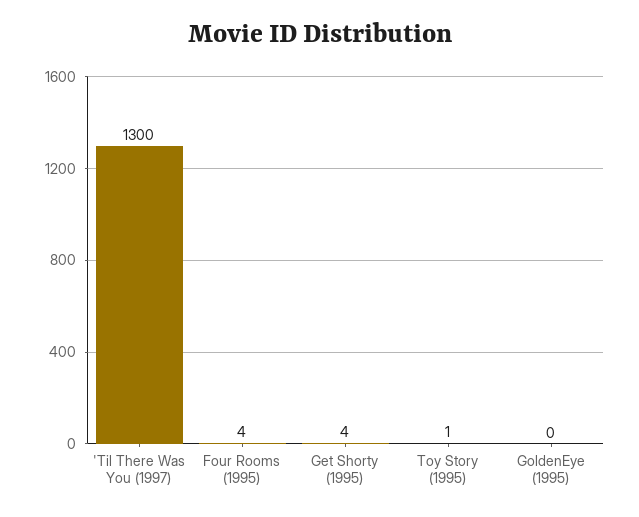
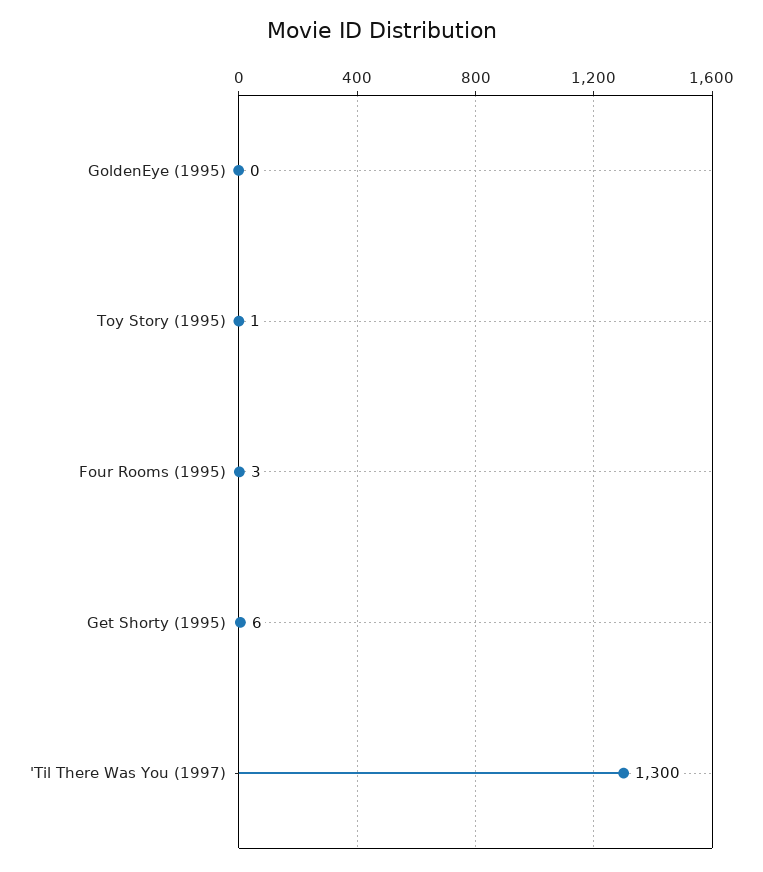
Four Rooms (1995): 4 -> 3
Get Shorty (1995): 4 -> 6

